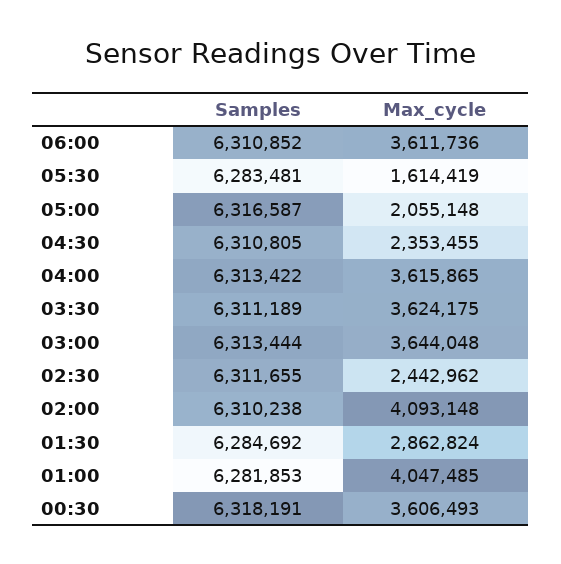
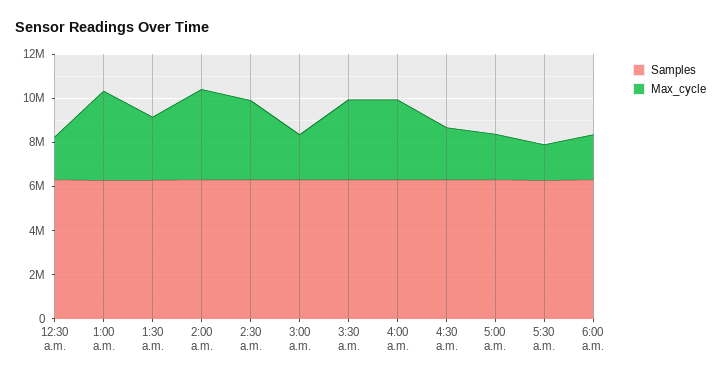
Max_cycle, 06:00: 3611736 -> 2000000
Max_cycle, 03:00: 3644048 -> 2000000
Max_cycle, 02:30: 2442962 -> 3500000
Max_cycle, 00:30: 3606493 -> 2000000

